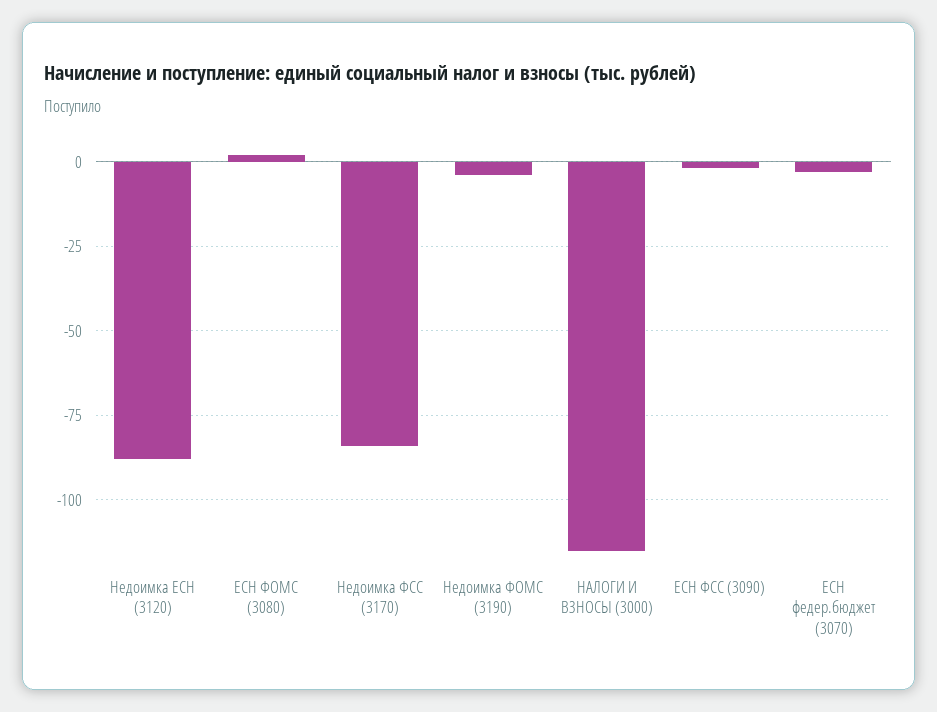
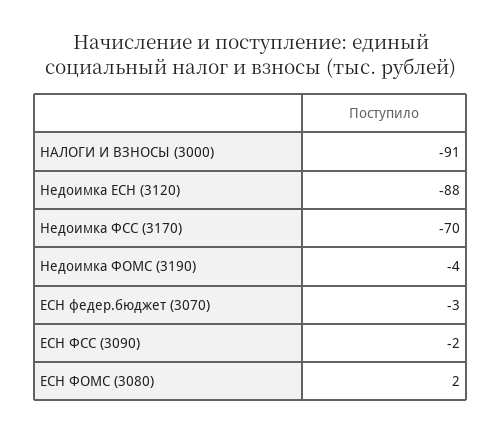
Недоимка ФСС (3170): -85 -> -70
НАЛОГИ И ВЗНОСЫ (3000): -115 -> -91

